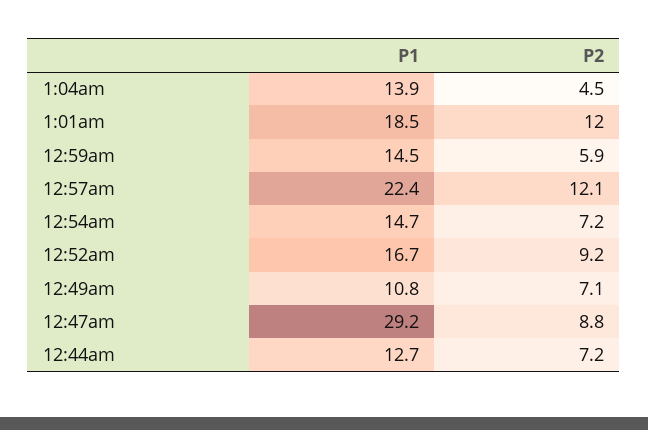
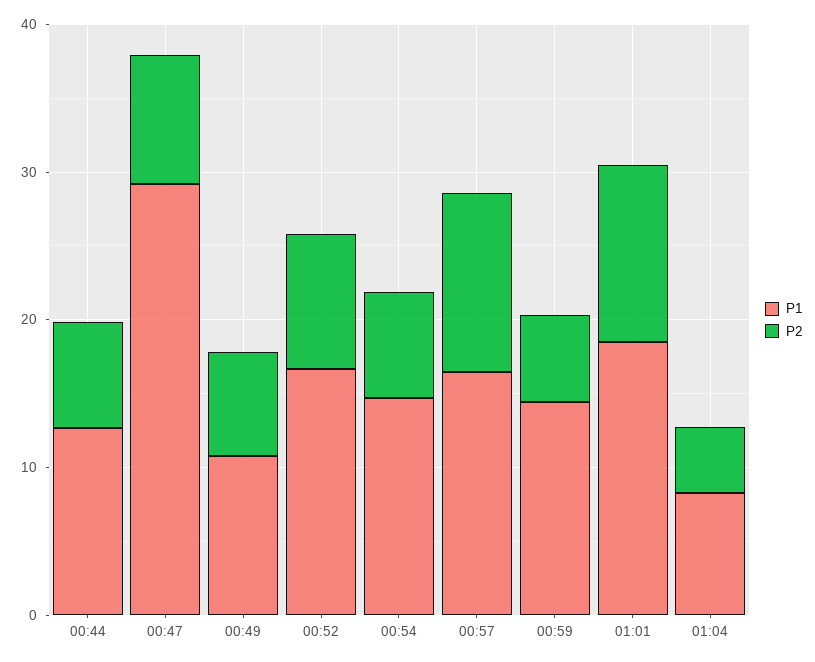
P1, 1:04am: 13.9 -> 8
P1, 12:57am: 22.4 -> 16

